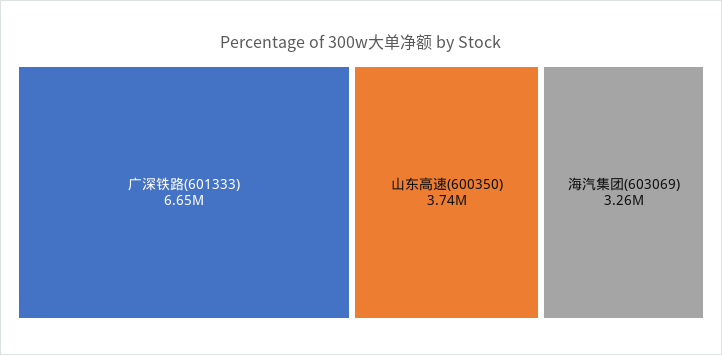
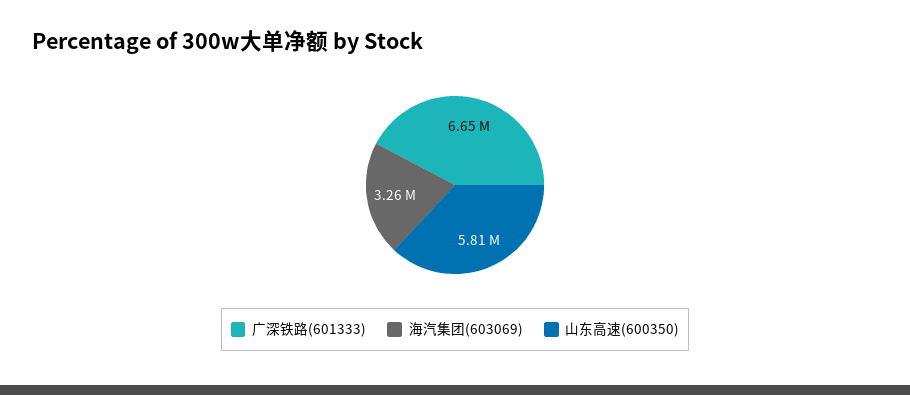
山东高速(600350): 3740000 -> 5810000

